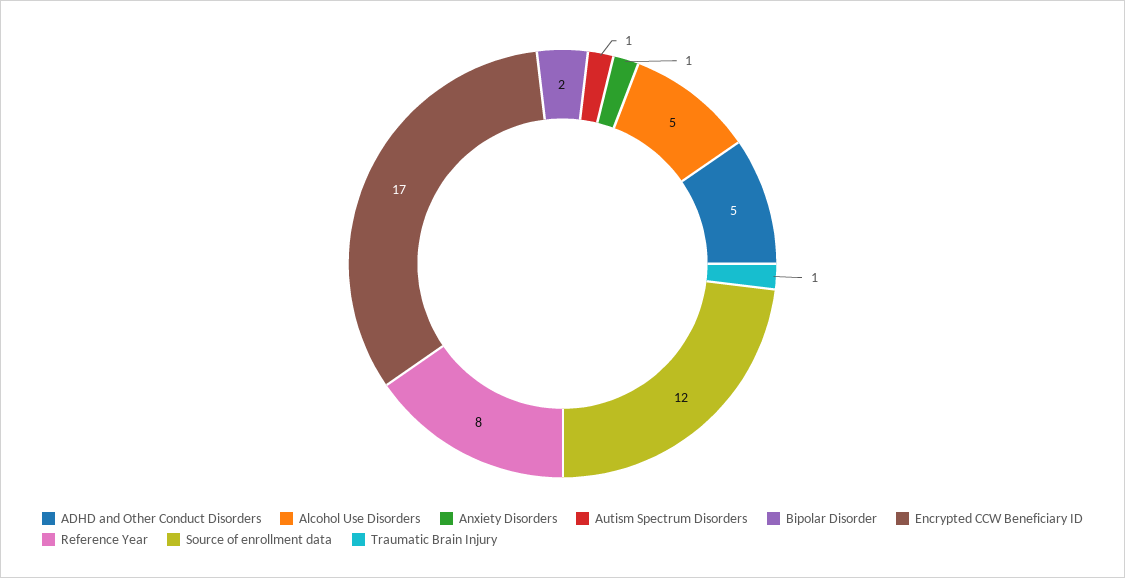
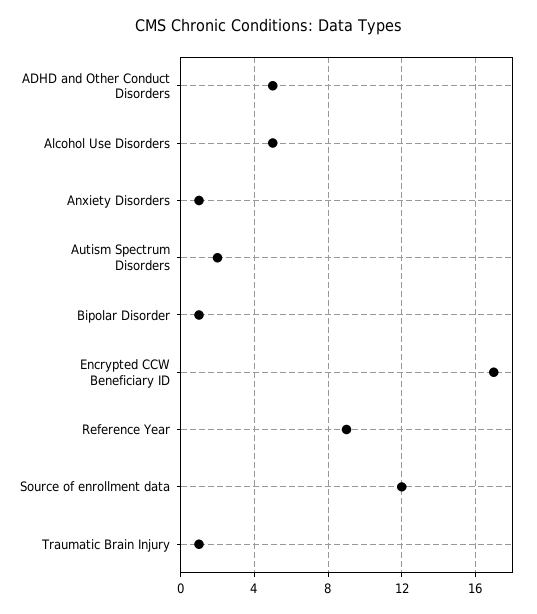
Autism Spectrum Disorders: 1 -> 2
Bipolar Disorder: 2 -> 1
Reference Year: 8 -> 9

